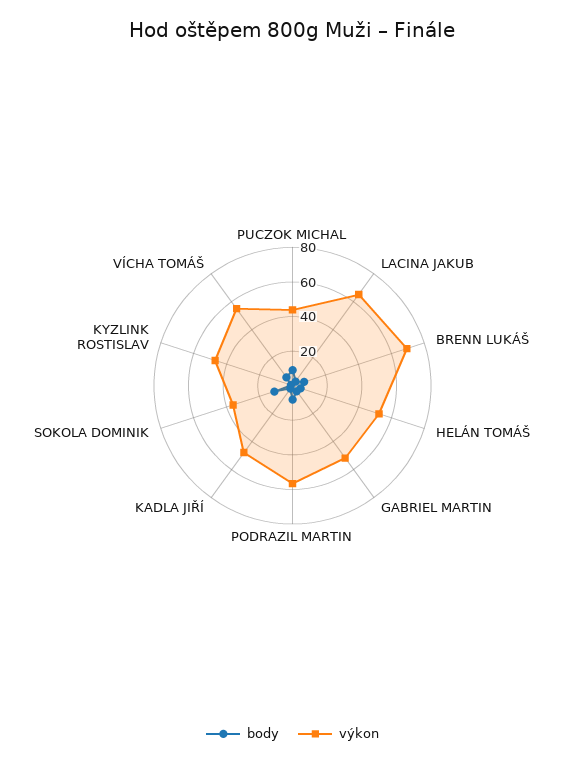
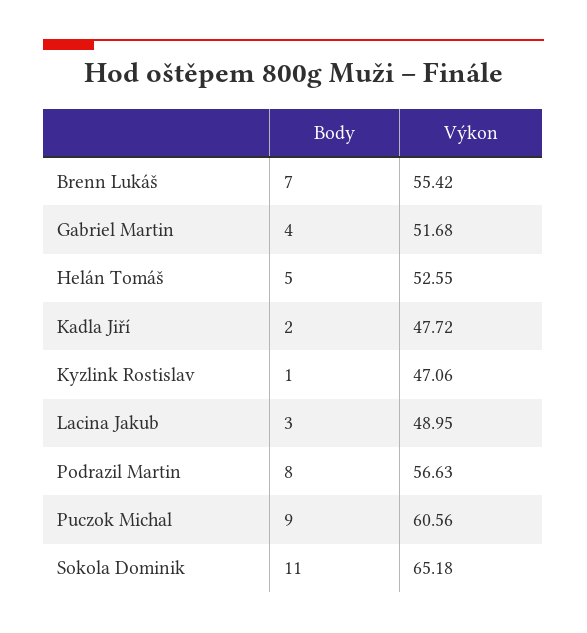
výkon, PUCZOK MICHAL: 45 -> 60.56
výkon, LACINA JAKUB: 65 -> 48.95
výkon, BRENN LUKÁŠ: 70 -> 55.42
výkon, SOKOLA DOMINIK: 35 -> 65.18
body, VÍCHA TOMÁŠ: 5 -> none
výkon, VÍCHA TOMÁŠ: 55 -> none

